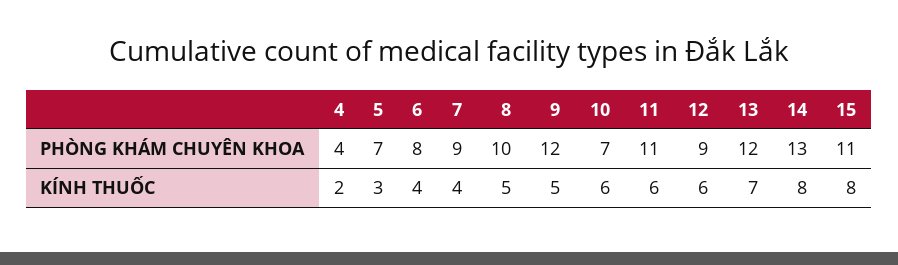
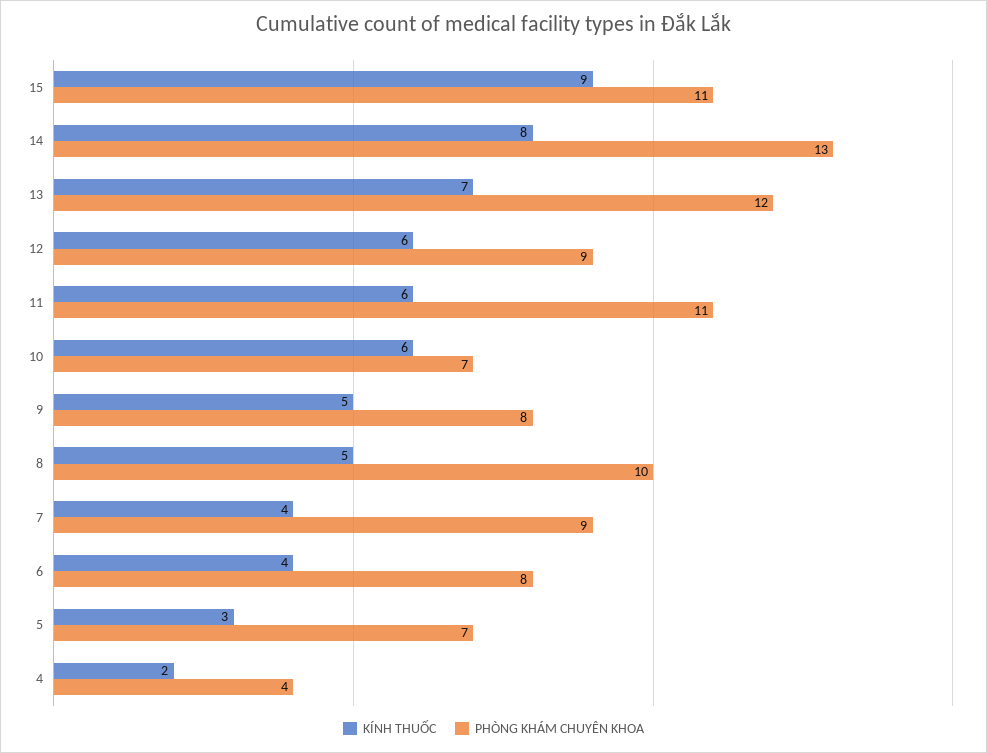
PHÒNG KHÁM CHUYÊN KHOA, 9: 12 -> 8
KÍNH THUỐC, 15: 8 -> 9

